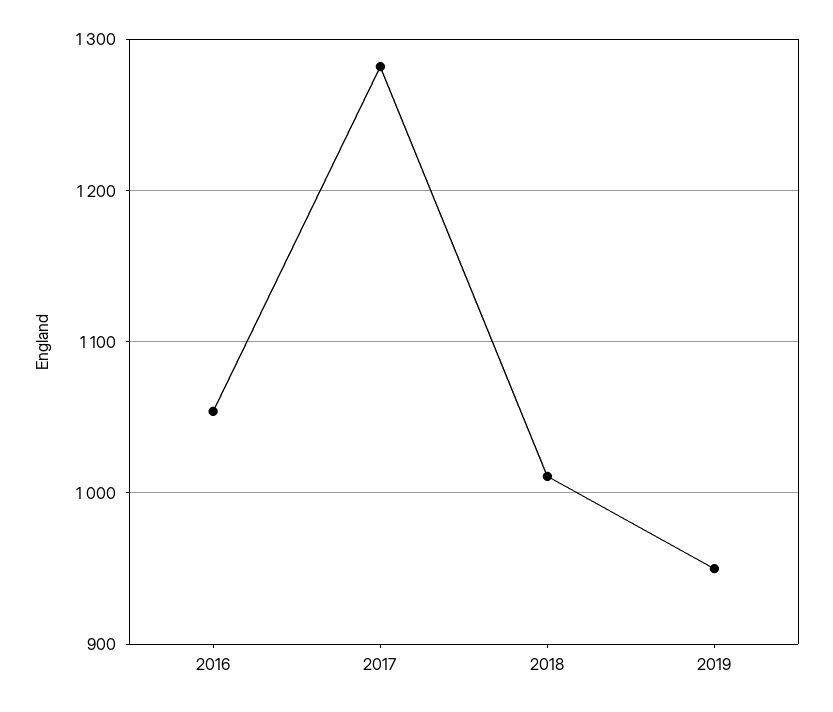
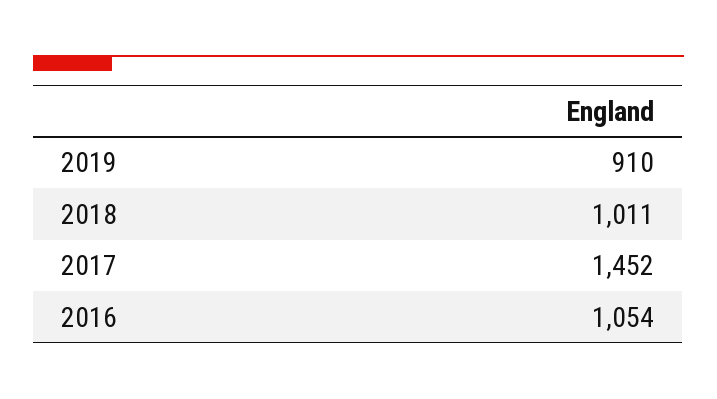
2017: 1280 -> 1452
2019: 950 -> 910

